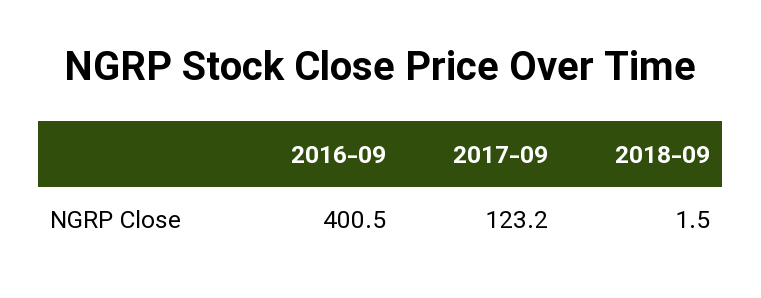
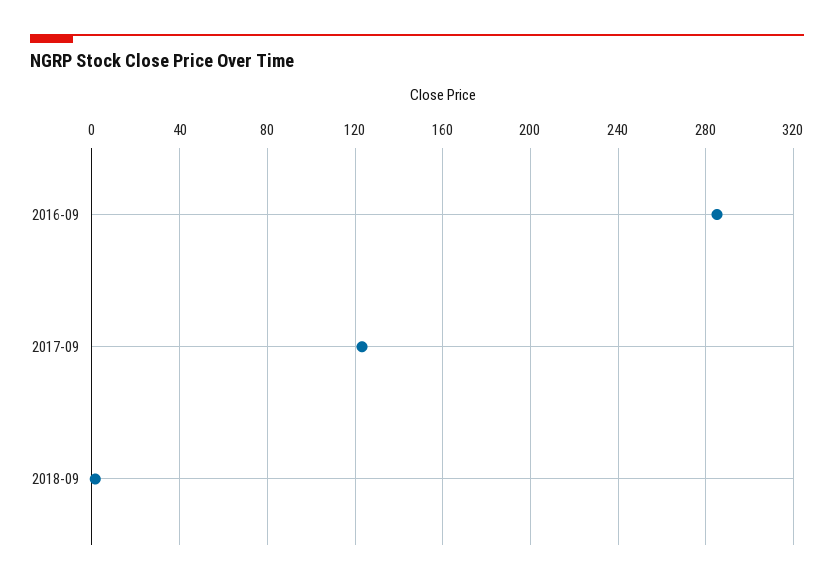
2016-09: 400.5 -> 285

